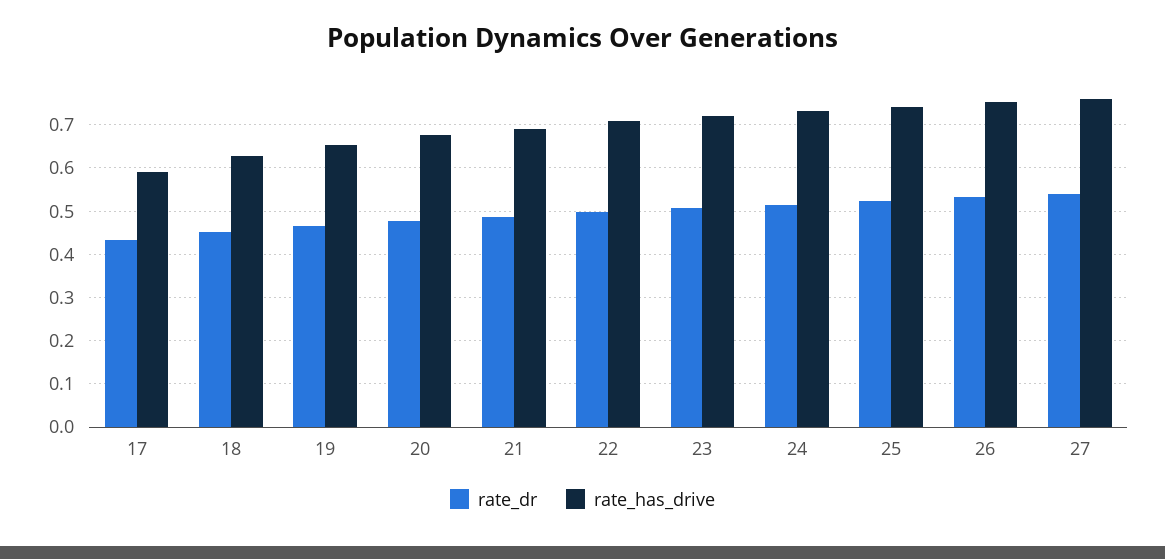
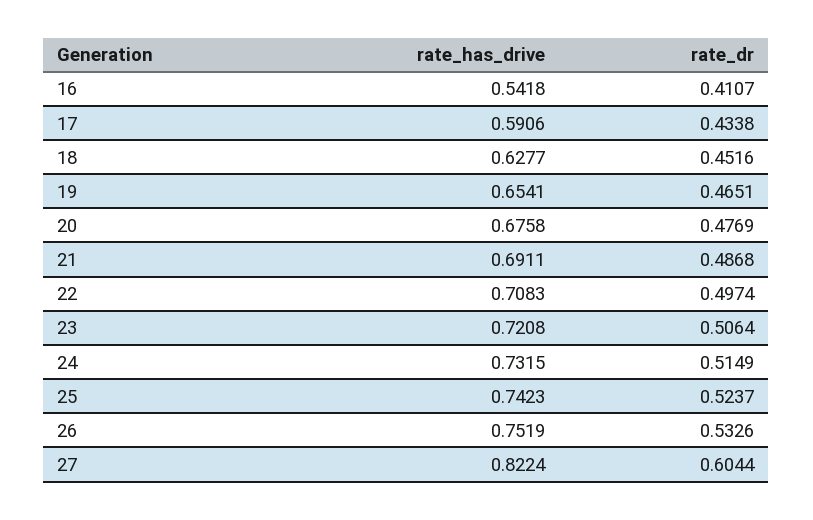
rate_dr, 27: 0.54 -> 0.6044
rate_has_drive, 27: 0.76 -> 0.8224
rate_has_drive, 16: none -> 0.5418
rate_dr, 16: none -> 0.4107

